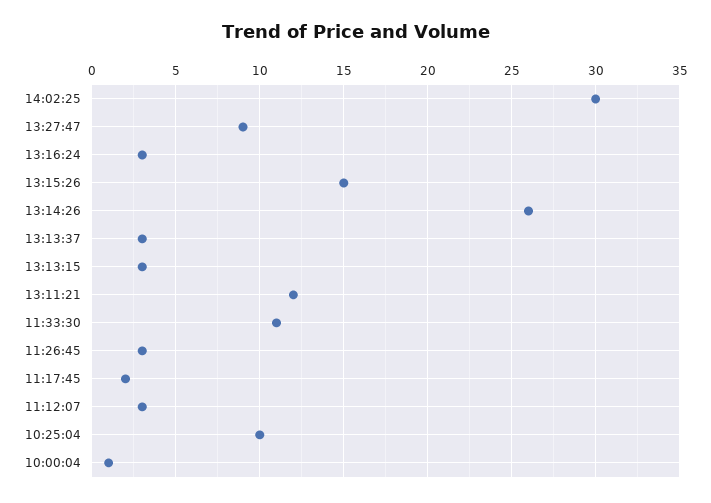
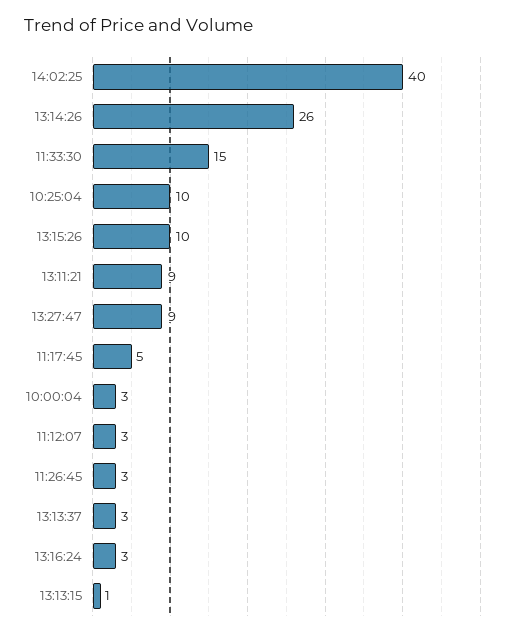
14:02:25: 30 -> 40
13:15:26: 15 -> 10
13:13:15: 3 -> 1
13:11:21: 12 -> 9
11:33:30: 11 -> 15
11:17:45: 2 -> 5
10:00:04: 1 -> 3

